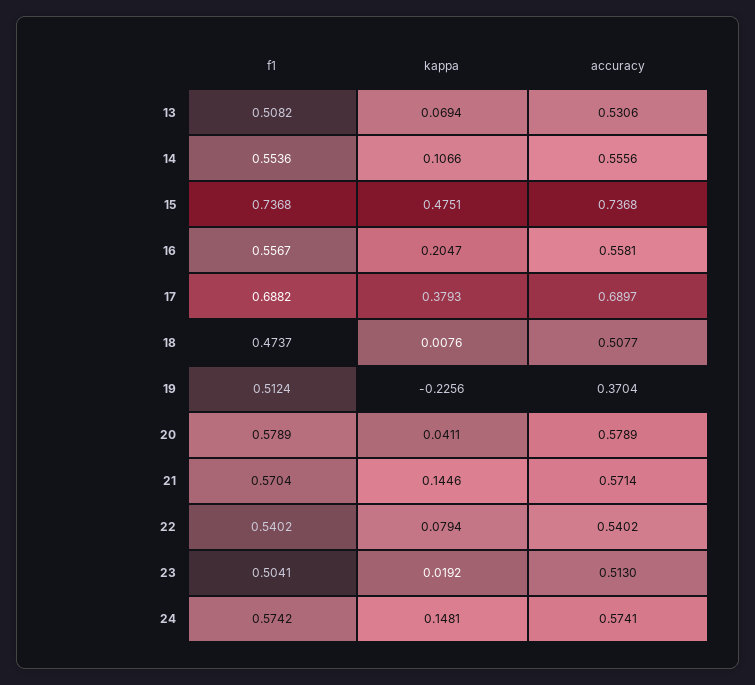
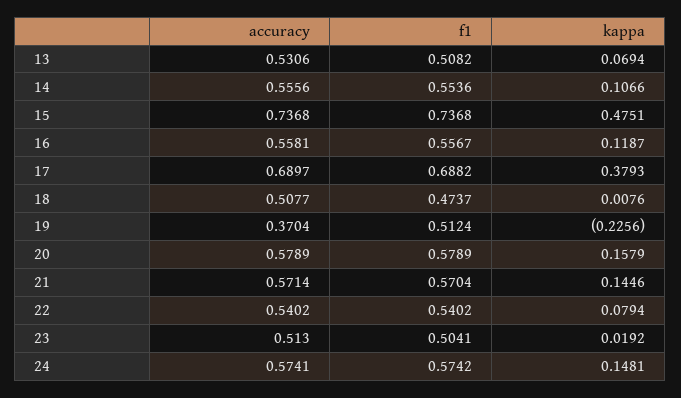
kappa, 16: 0.2047 -> 0.1187
kappa, 20: 0.0411 -> 0.1579

